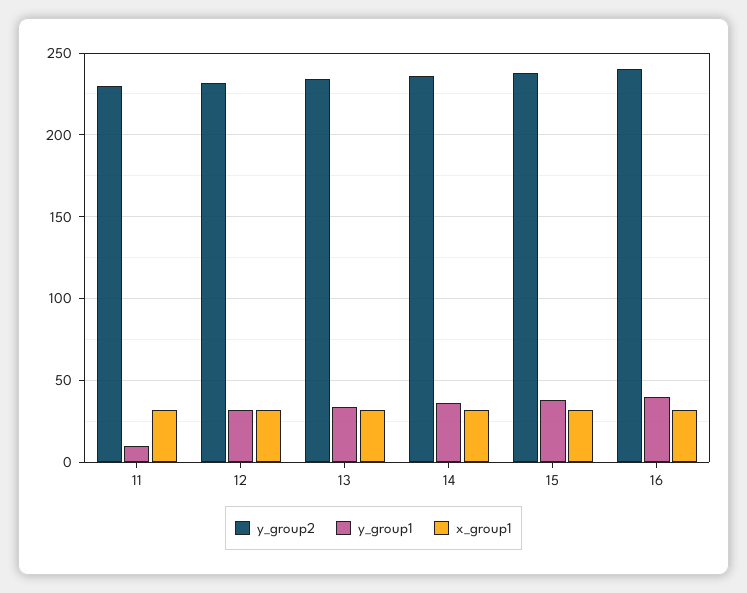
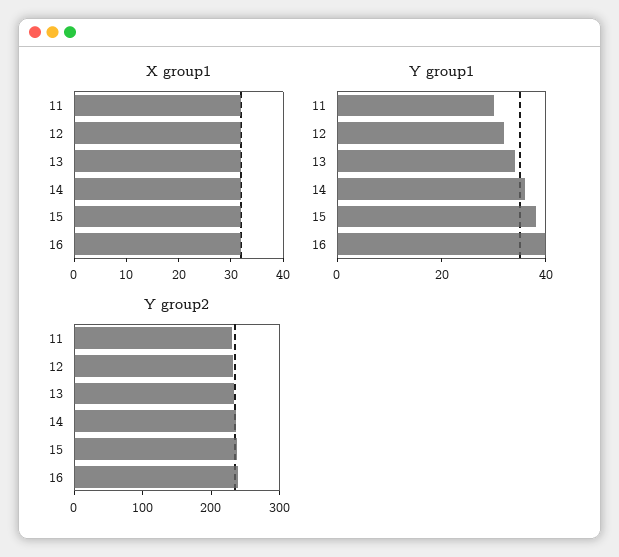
y_group1, 11: 10 -> 30

